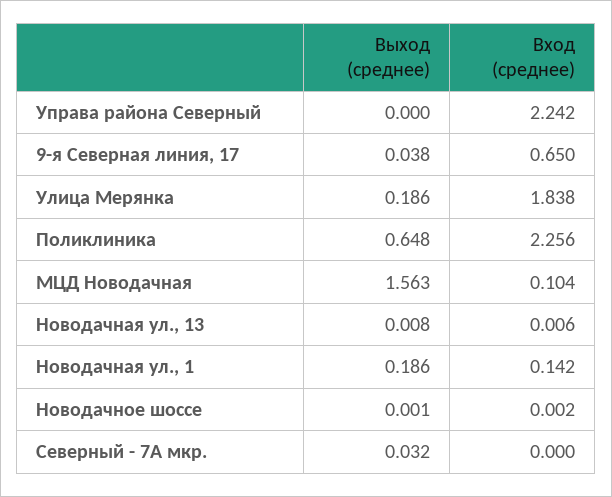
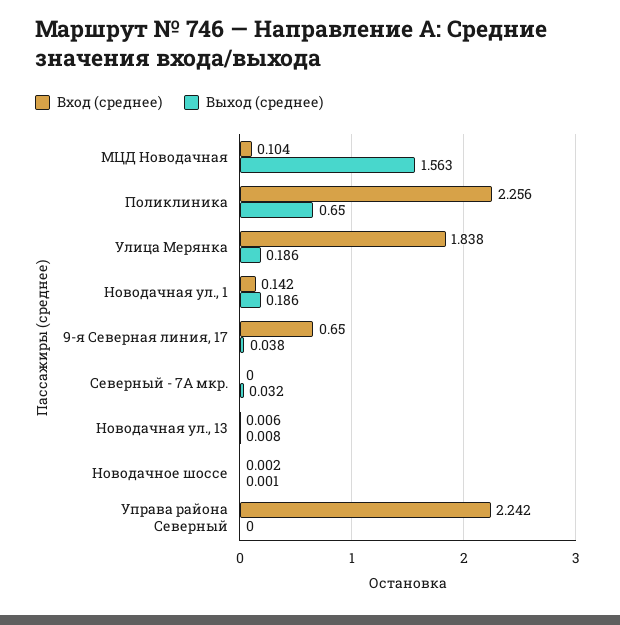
Выход (среднее), Поликлиника: 0.648 -> 0.65

